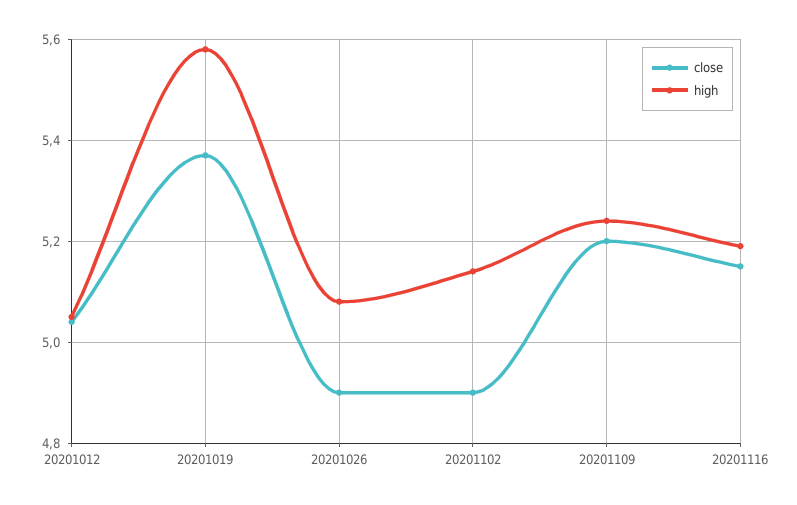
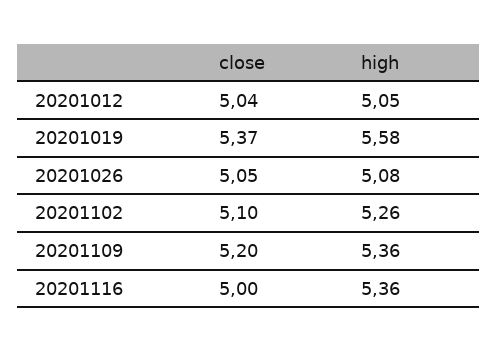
close, 20201026: 4.9 -> 5.05
close, 20201102: 4.9 -> 5.1
high, 20201102: 5.15 -> 5.26
high, 20201109: 5.25 -> 5.36
close, 20201116: 5.15 -> 5
high, 20201116: 5.2 -> 5.36

